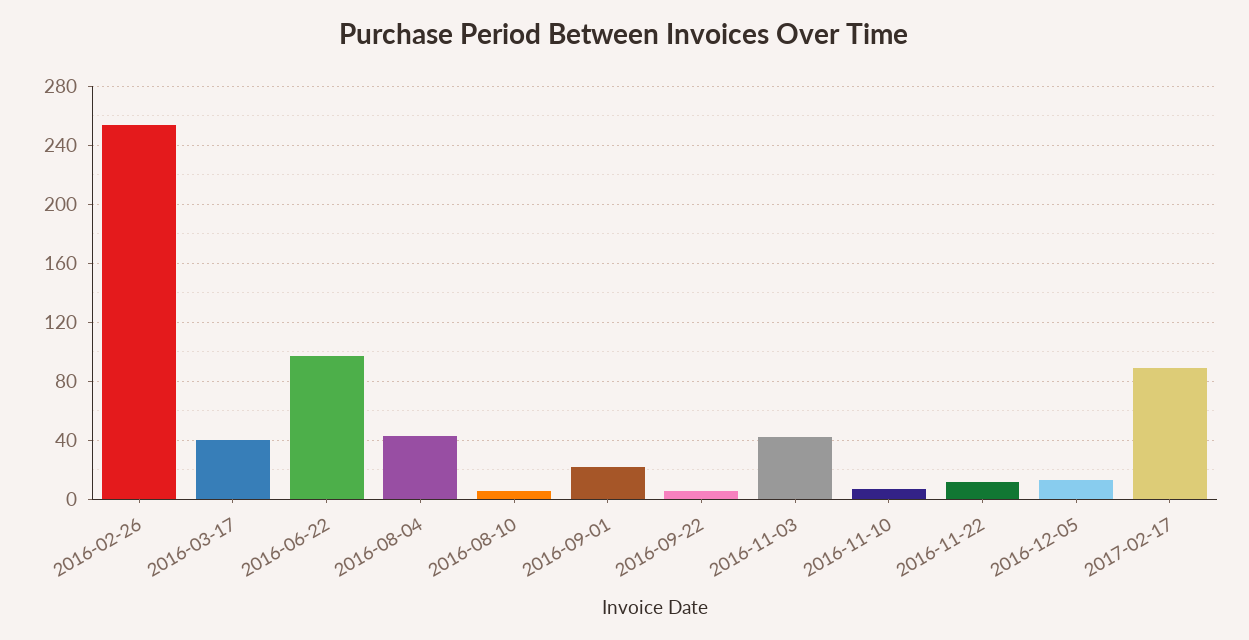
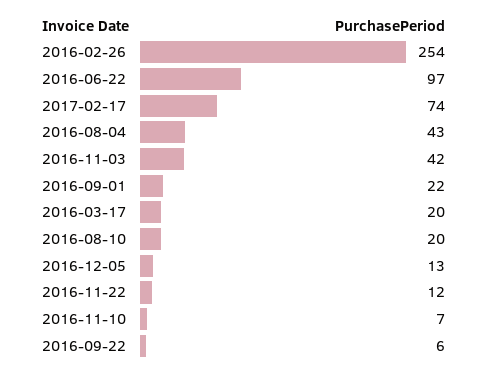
2016-03-17: 40 -> 20
2016-08-10: 5 -> 20
2017-02-17: 90 -> 74

